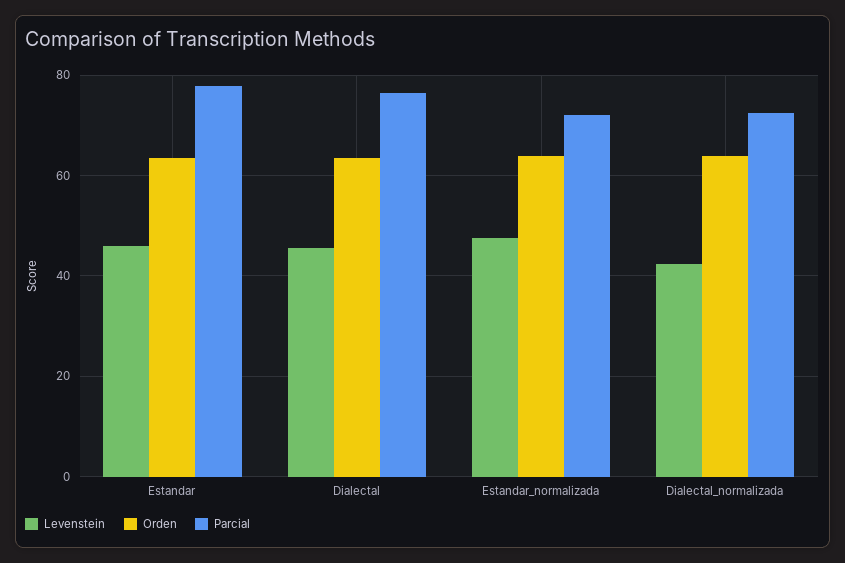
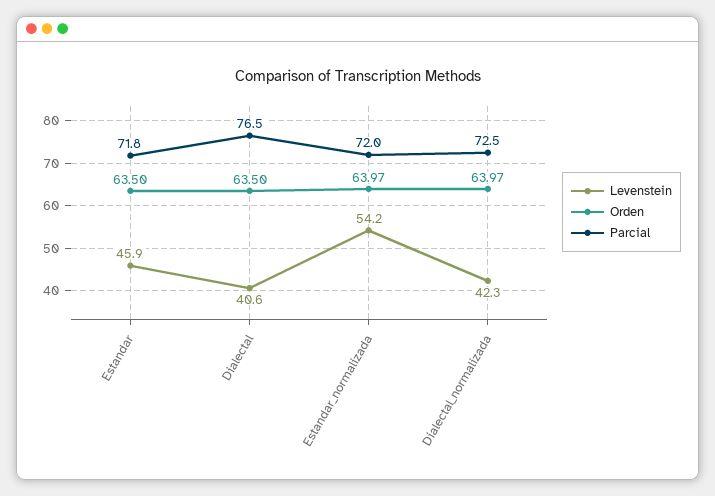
Parcial, Estandar: 78 -> 71.8
Levenstein, Dialectal: 46 -> 40.6
Levenstein, Estandar_normalizada: 48 -> 54.2

